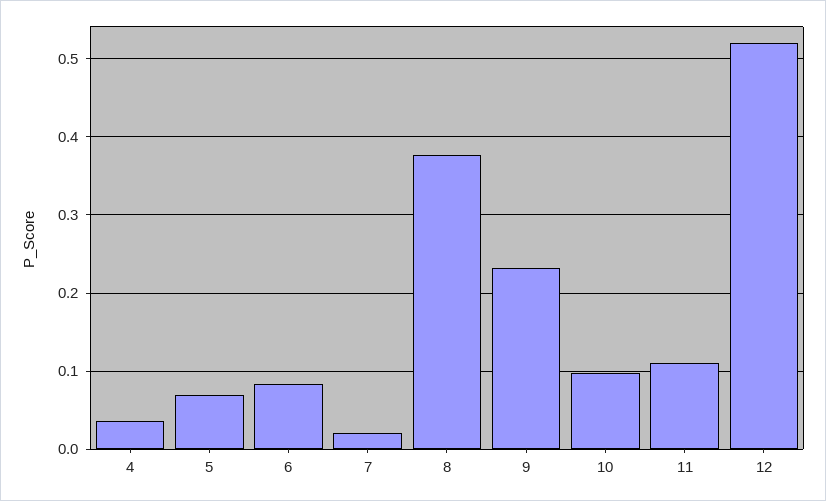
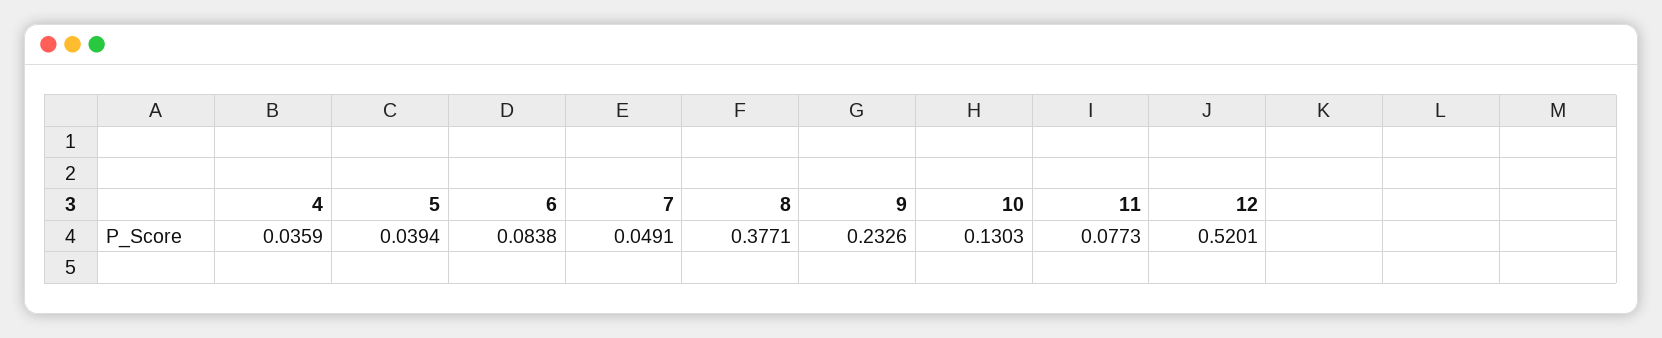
5: 0.07 -> 0.0394
7: 0.02 -> 0.0491
10: 0.1 -> 0.1303
11: 0.11 -> 0.0773

